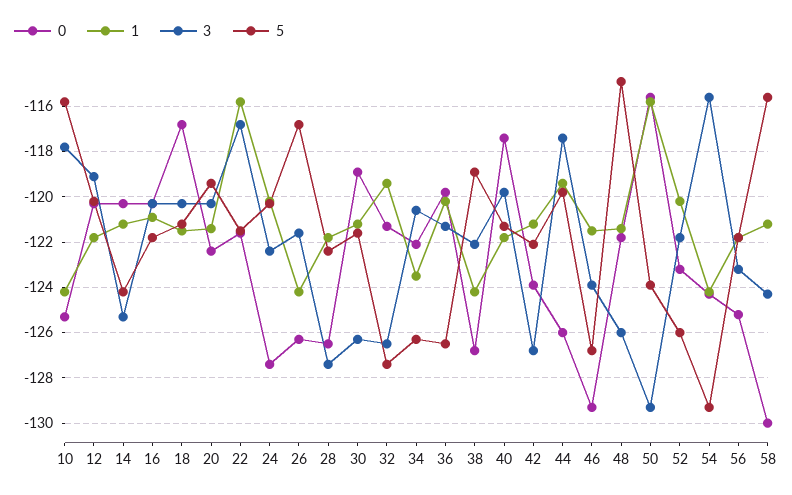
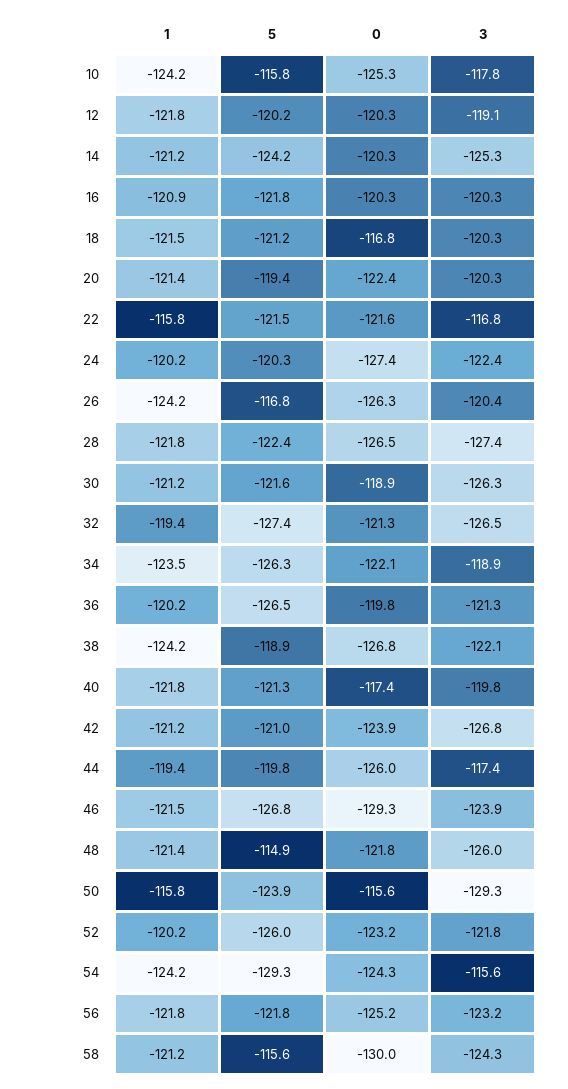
3, 26: -121.5 -> -120.4
3, 34: -120.5 -> -118.9
5, 42: -122 -> -121

